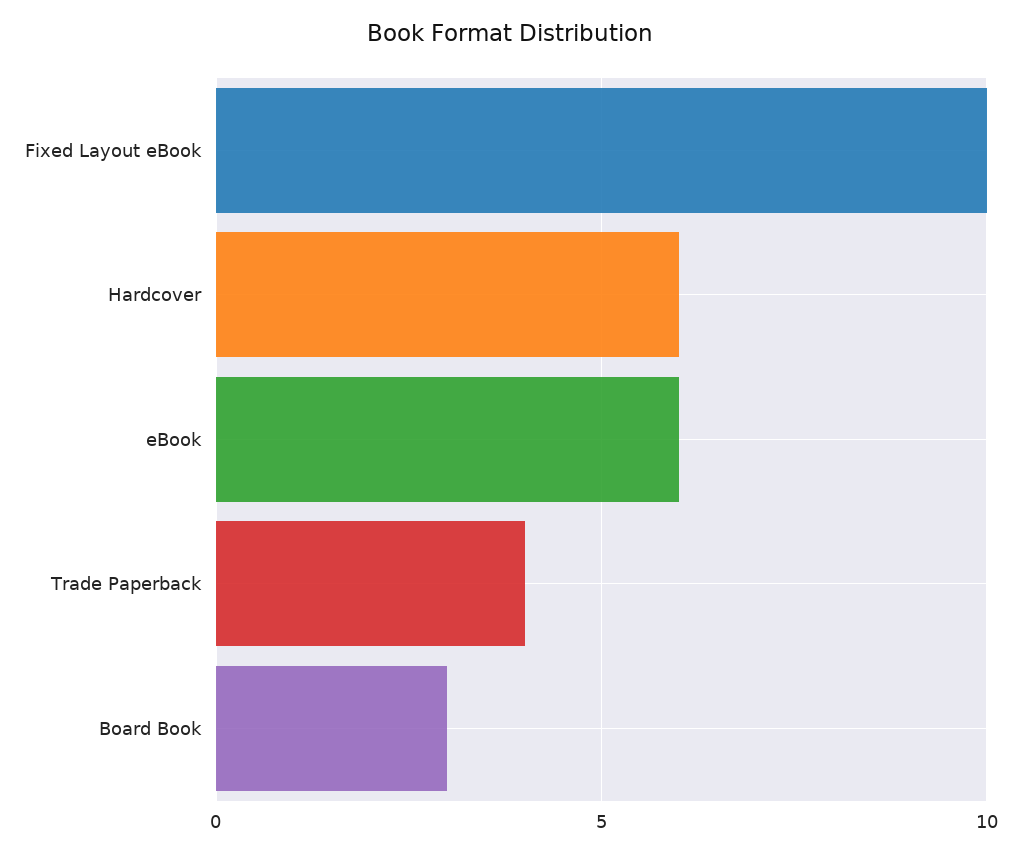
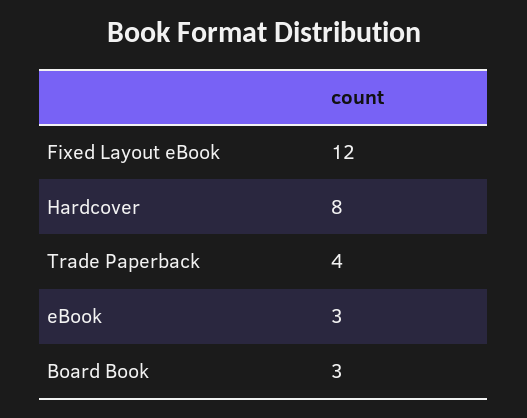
Fixed Layout eBook: 10 -> 12
Hardcover: 6 -> 8
eBook: 6 -> 3

